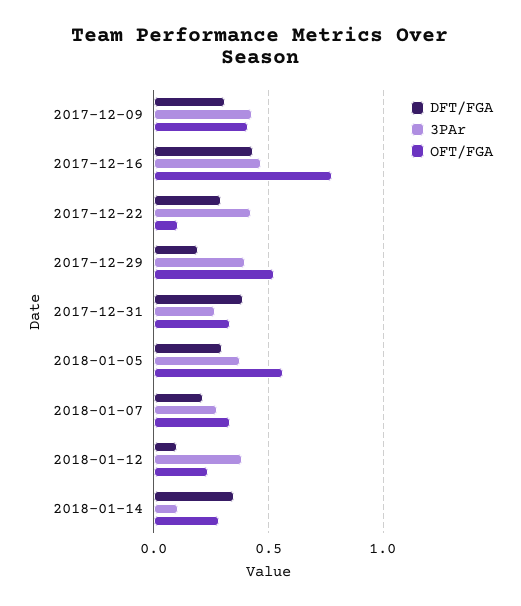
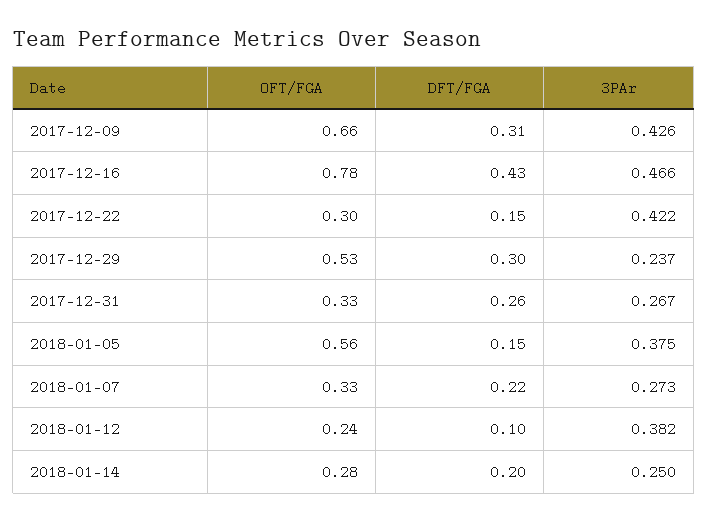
OFT/FGA, 2017-12-09: 0.4 -> 0.66
DFT/FGA, 2017-12-22: 0.3 -> 0.15
OFT/FGA, 2017-12-22: 0.1 -> 0.3
DFT/FGA, 2017-12-29: 0.2 -> 0.3
3PAr, 2017-12-29: 0.4 -> 0.237
DFT/FGA, 2017-12-31: 0.4 -> 0.26
DFT/FGA, 2018-01-05: 0.3 -> 0.15
DFT/FGA, 2018-01-14: 0.35 -> 0.2
3PAr, 2018-01-14: 0.1 -> 0.25

